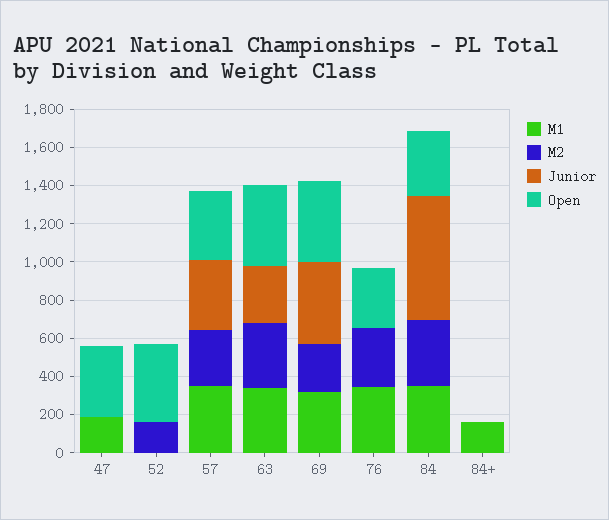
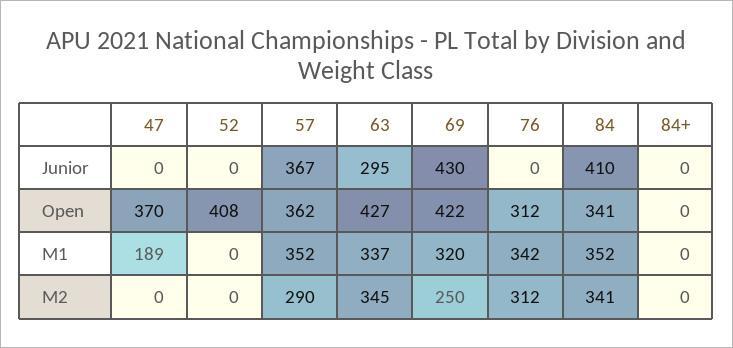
M2, 52: 150 -> 0
Junior, 84: 650 -> 410
M1, 84+: 150 -> 0

